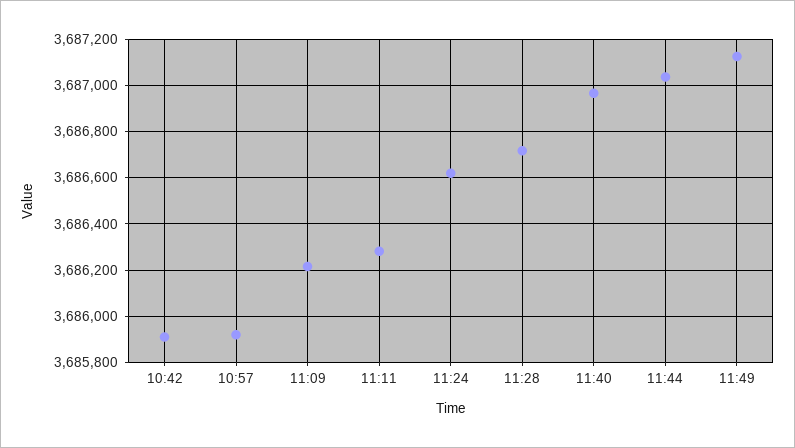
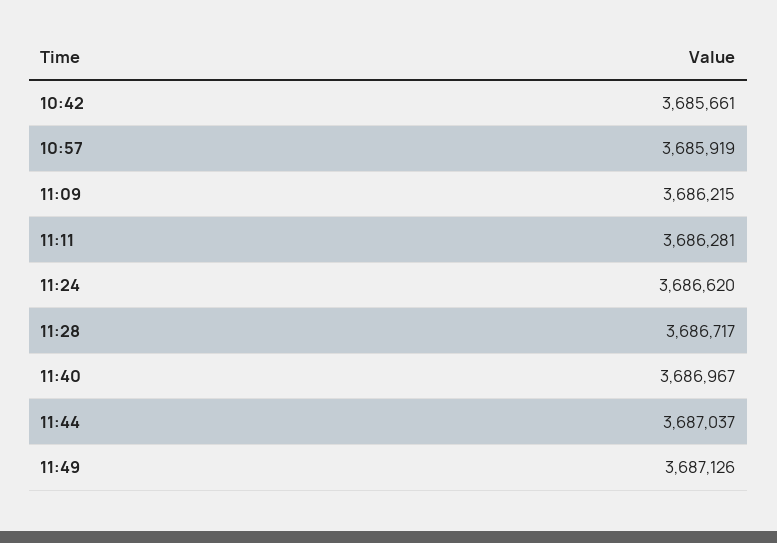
10:42: 3685900 -> 3685661

